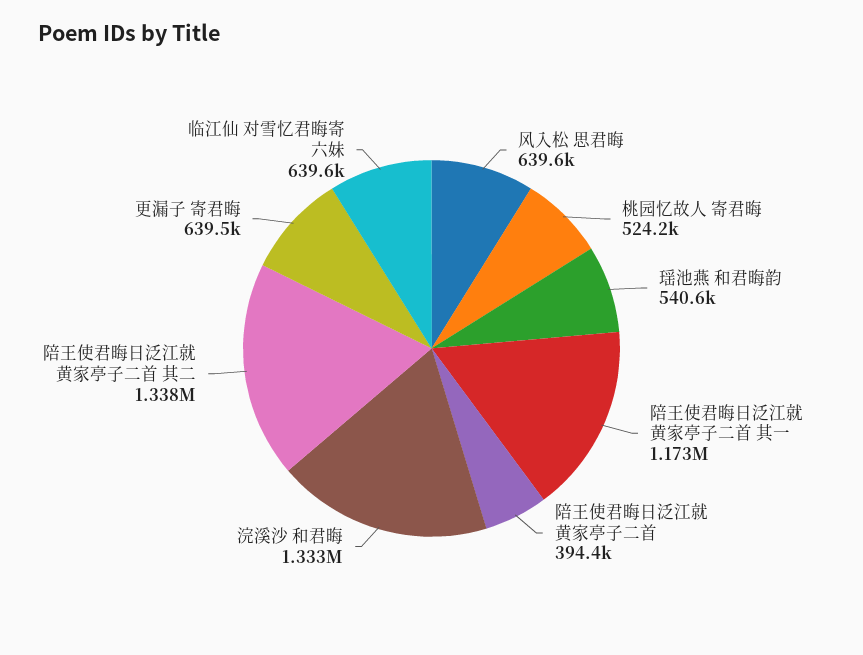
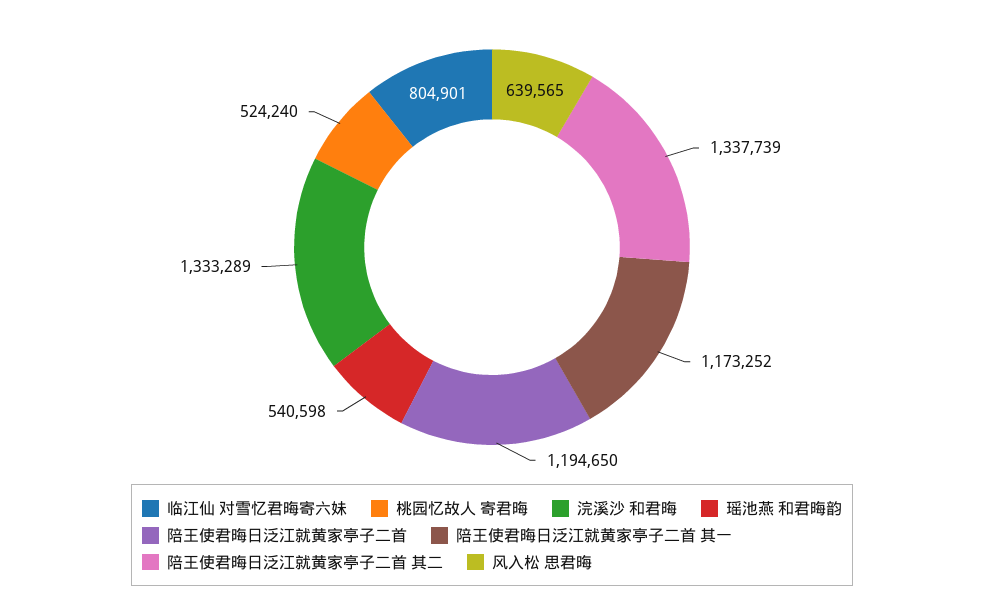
陪王使君晦日泛江就黄家亭子二首: 394400 -> 1194650
更漏子 寄君晦: 639500 -> none
临江仙 对雪忆君晦寄六妹: 639600 -> 804901

